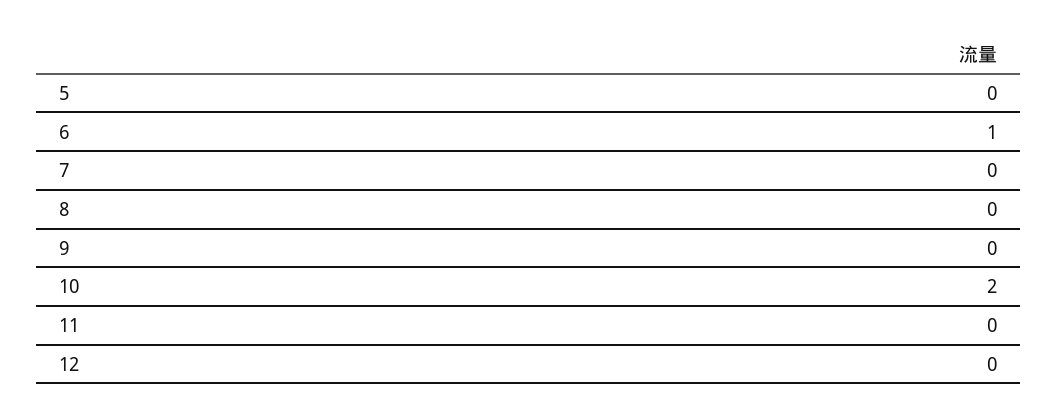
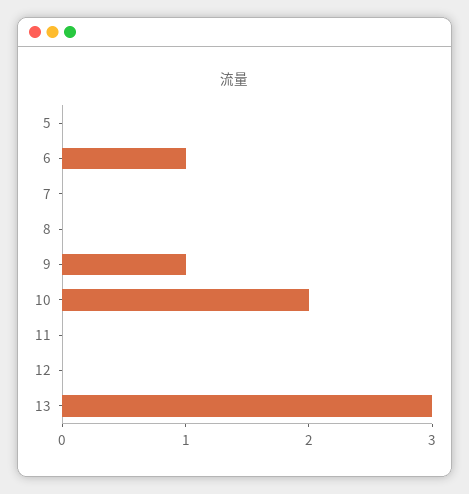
9: 0 -> 1
13: none -> 3

